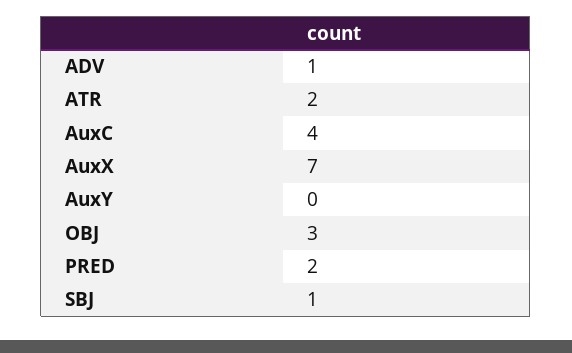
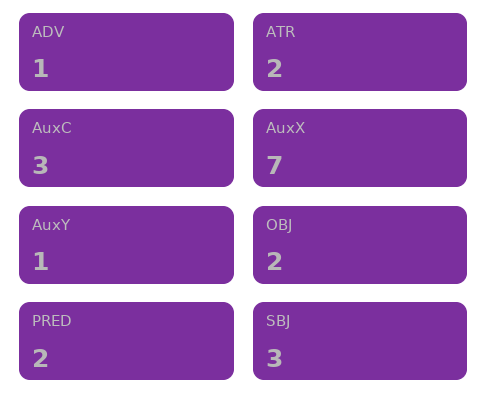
AuxC: 4 -> 3
AuxY: 0 -> 1
OBJ: 3 -> 2
SBJ: 1 -> 3

